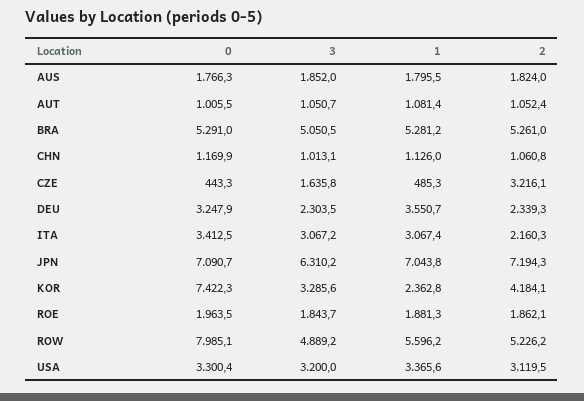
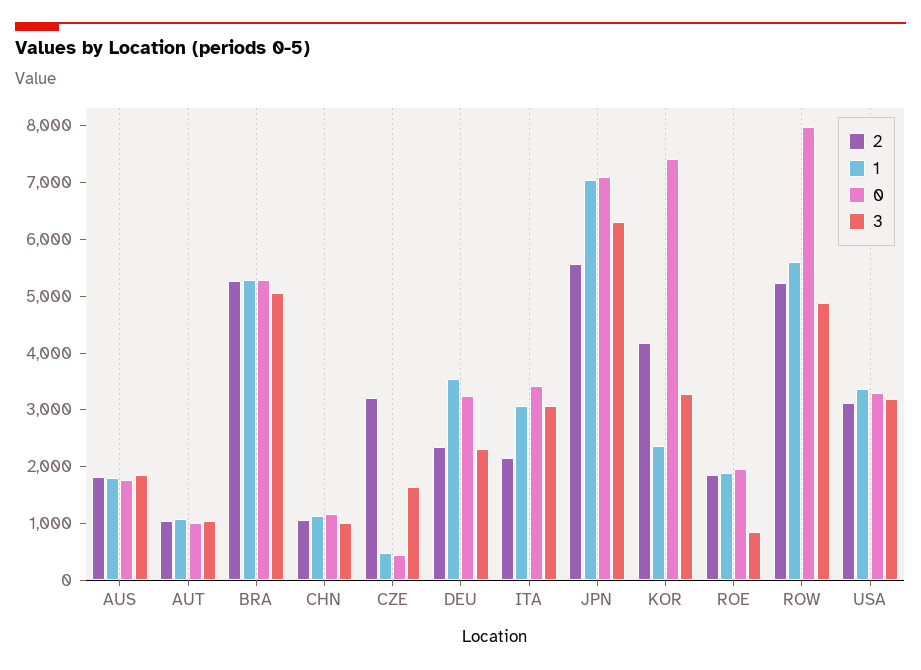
2, JPN: 7194.3 -> 5600
3, ROE: 1843.7 -> 800

